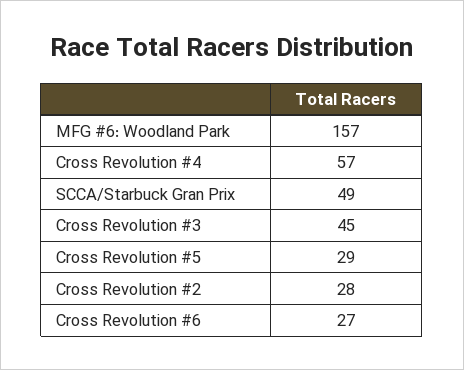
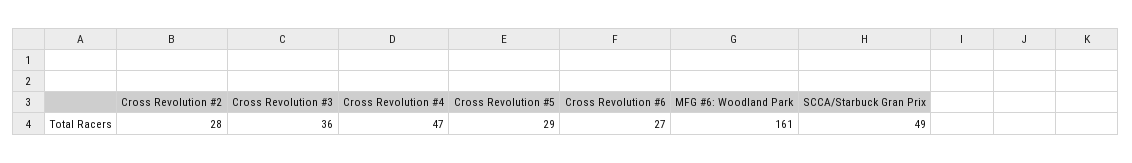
MFG #6: Woodland Park: 157 -> 161
Cross Revolution #4: 57 -> 47
Cross Revolution #3: 45 -> 36

